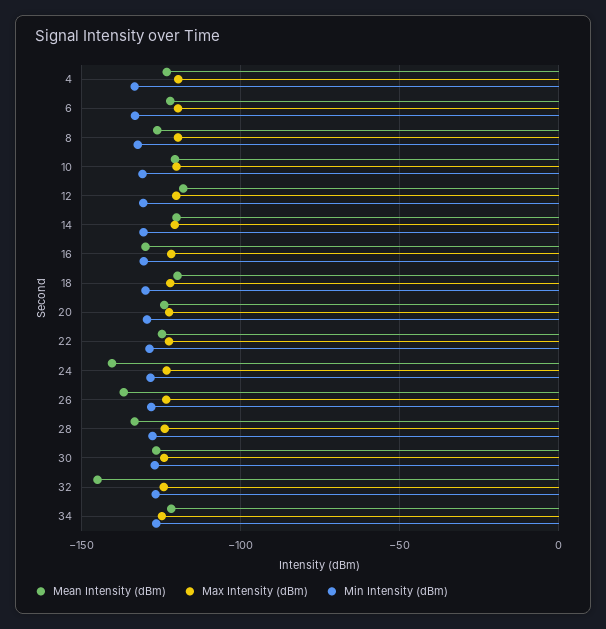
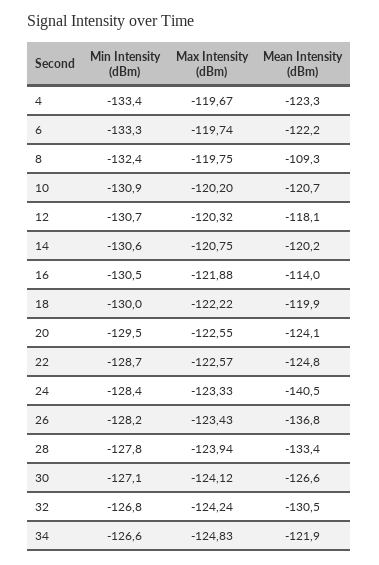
Mean Intensity (dBm), 8: -125 -> -109.3
Mean Intensity (dBm), 16: -130 -> -114
Mean Intensity (dBm), 32: -145 -> -130.5

